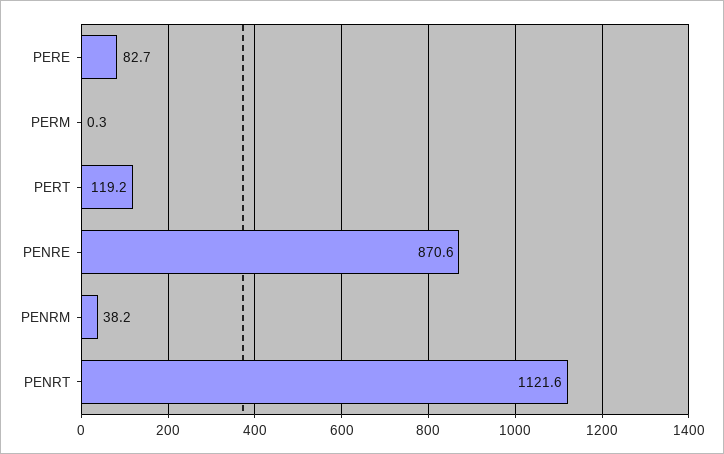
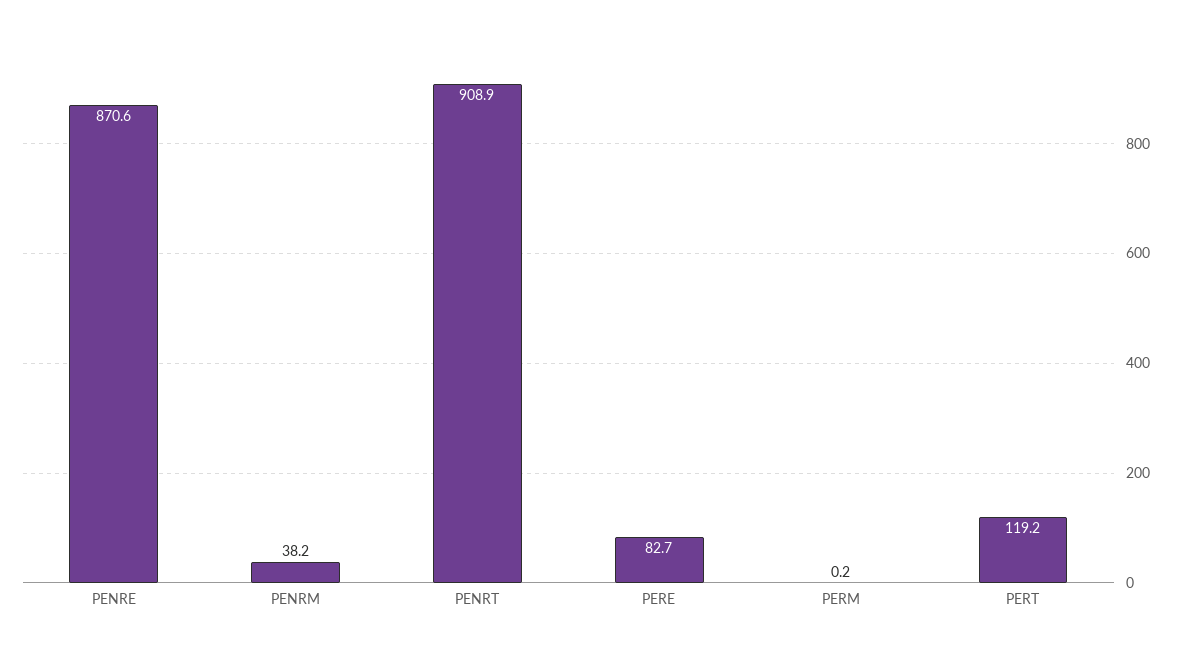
PERM: 0.3 -> 0.2
PENRT: 1121.6 -> 908.9

